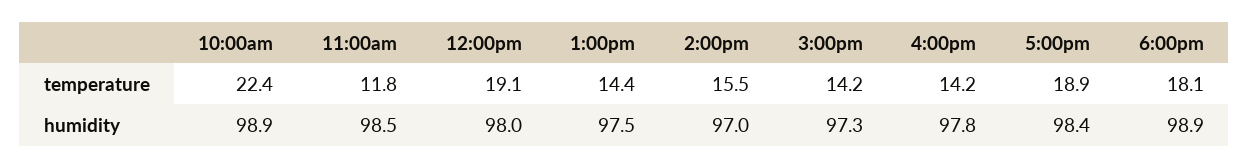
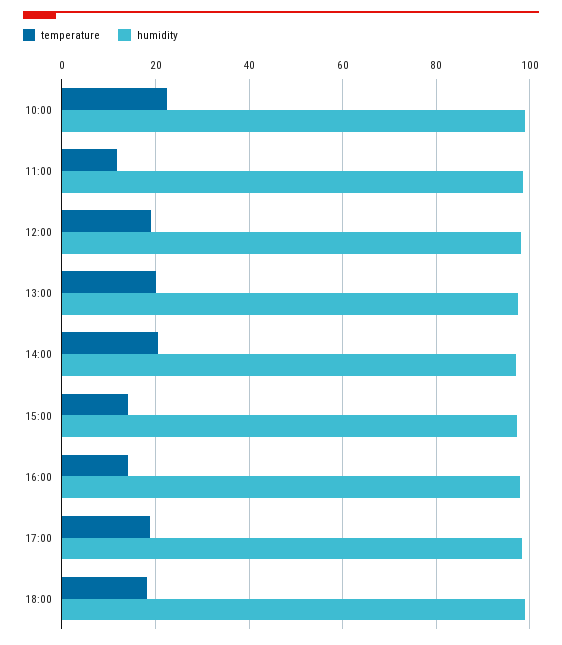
temperature, 1:00pm: 14.4 -> 20
temperature, 2:00pm: 15.5 -> 20

